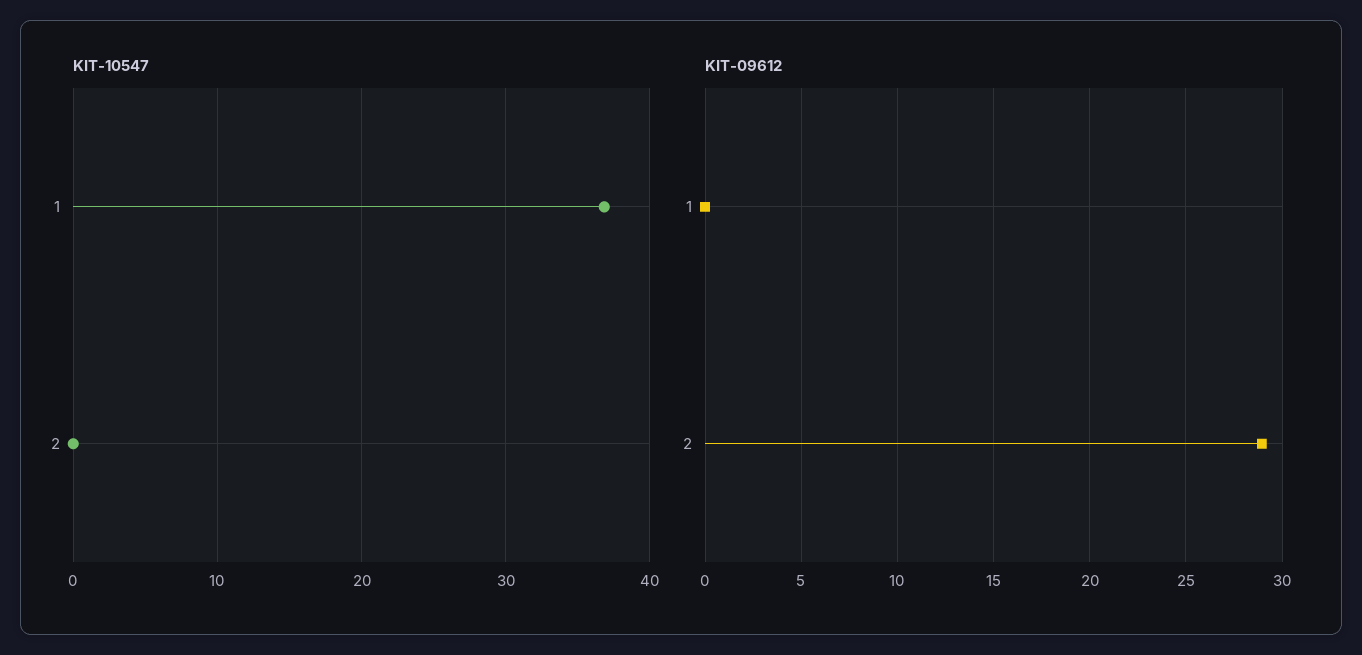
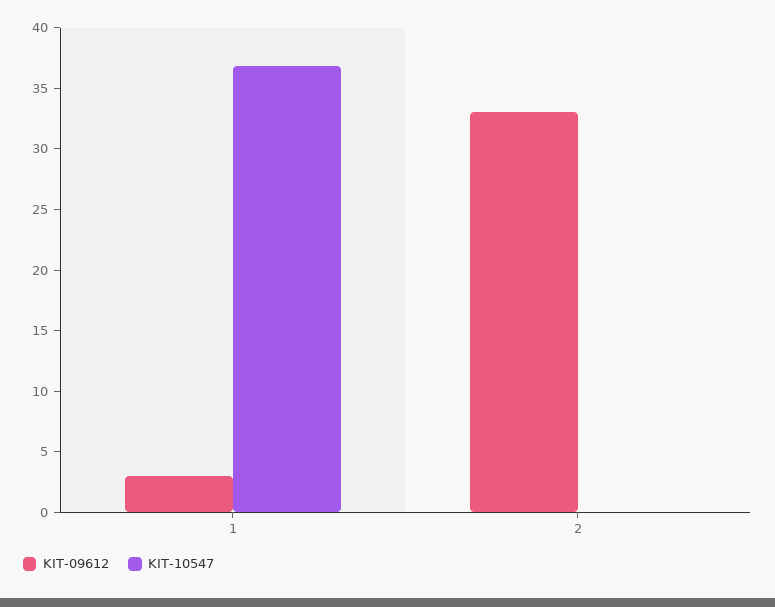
KIT-09612, 1: 0 -> 3
KIT-09612, 2: 29 -> 33

